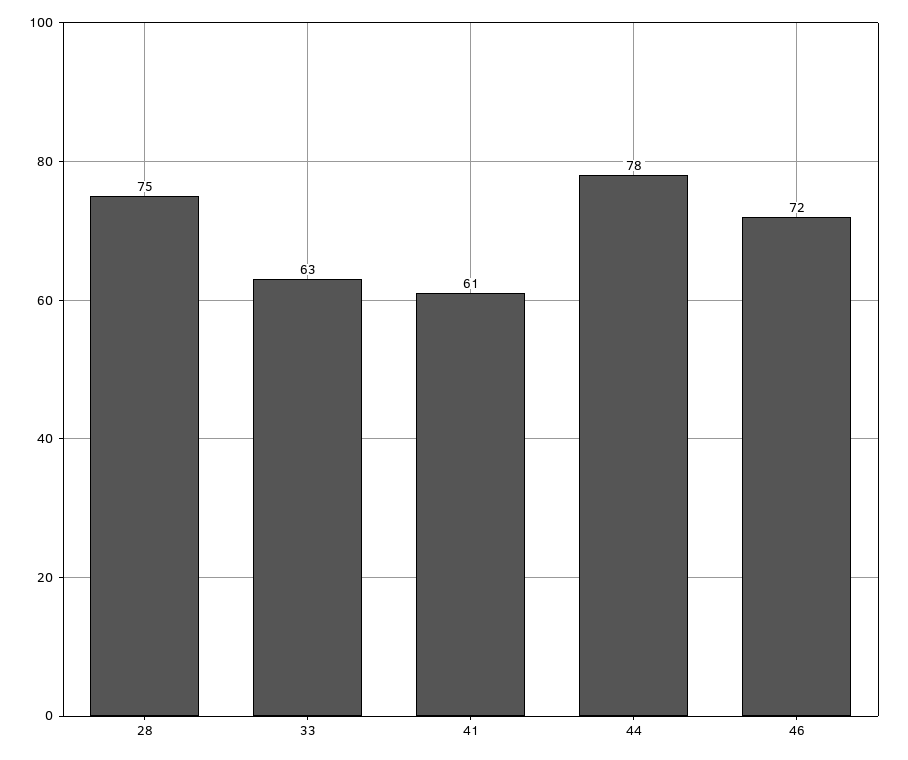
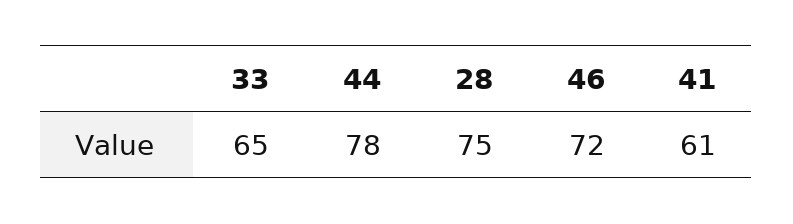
33: 63 -> 65

